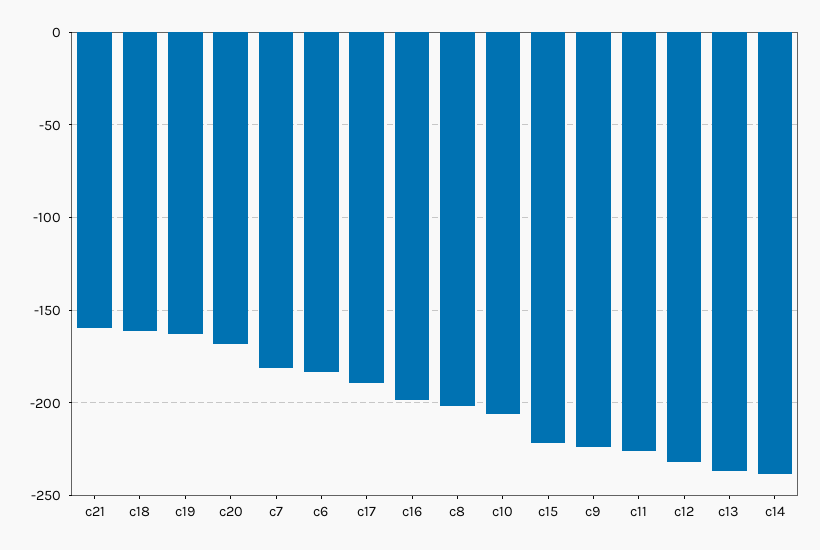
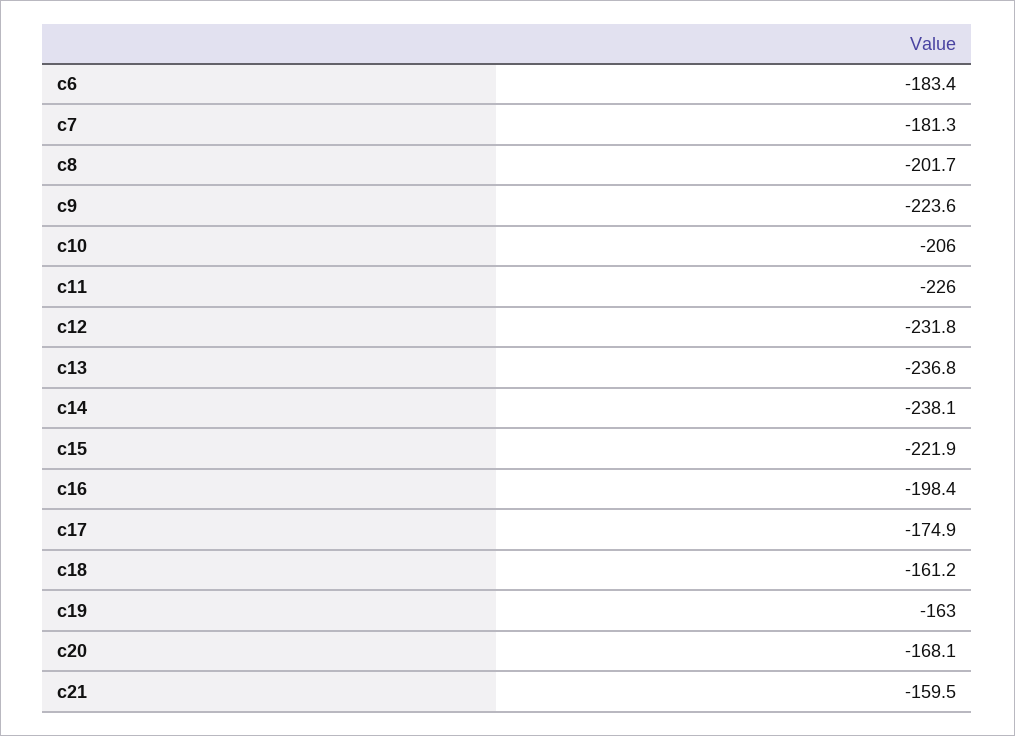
c17: -190 -> -174.9

